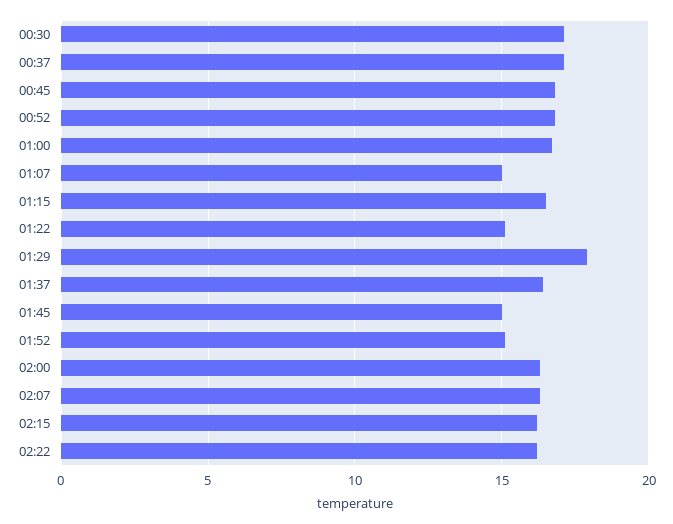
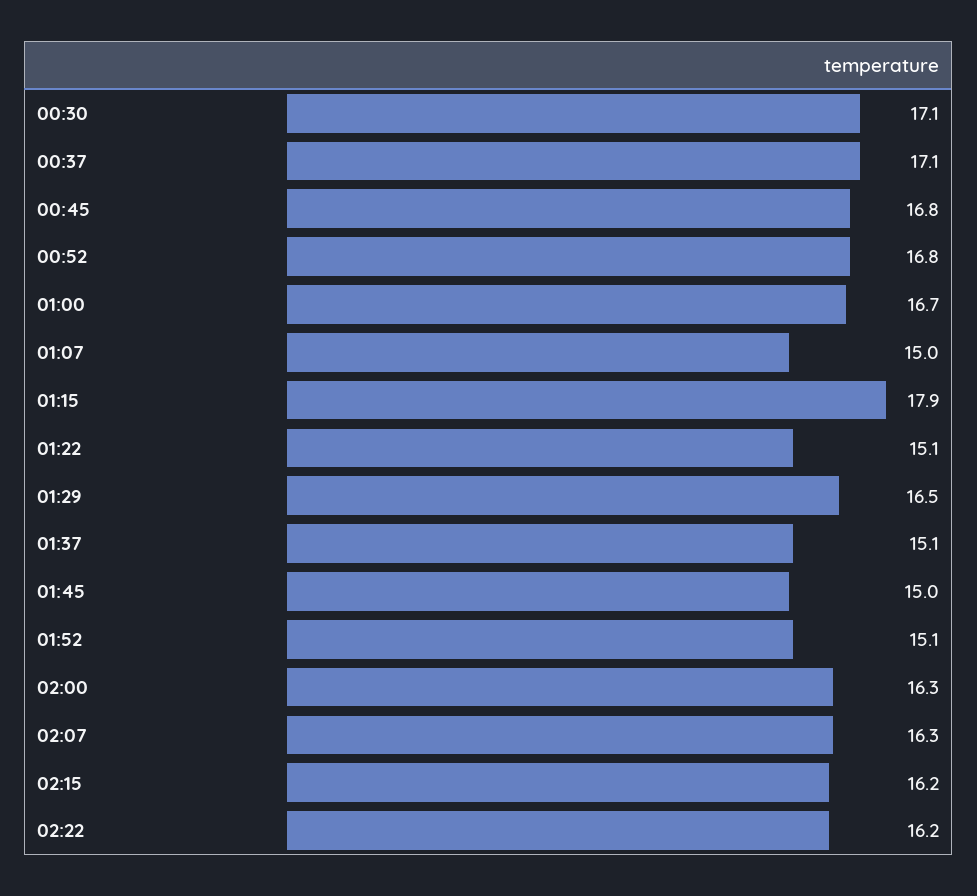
01:15: 16.5 -> 17.9
01:29: 18 -> 16.5
01:37: 16.5 -> 15.1

